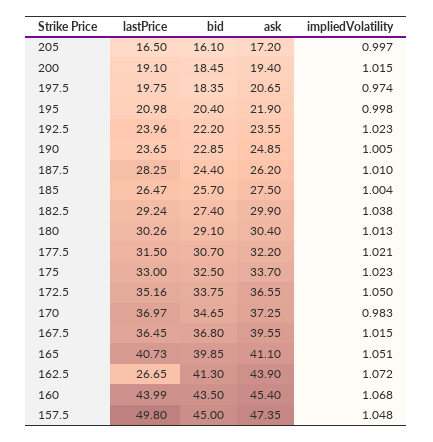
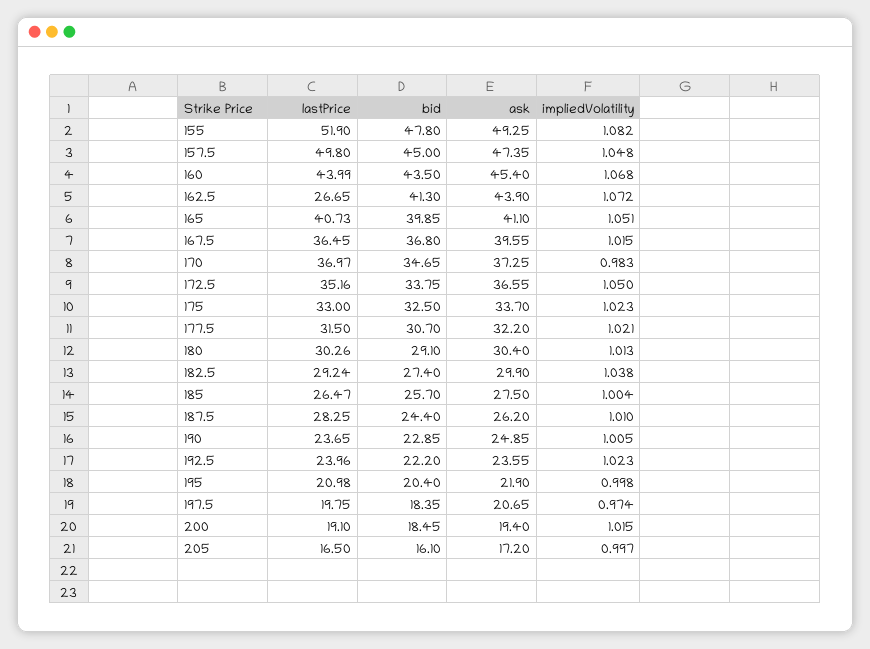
lastPrice, 155: none -> 51.9
bid, 155: none -> 47.8
ask, 155: none -> 49.25
impliedVolatility, 155: none -> 1.082

